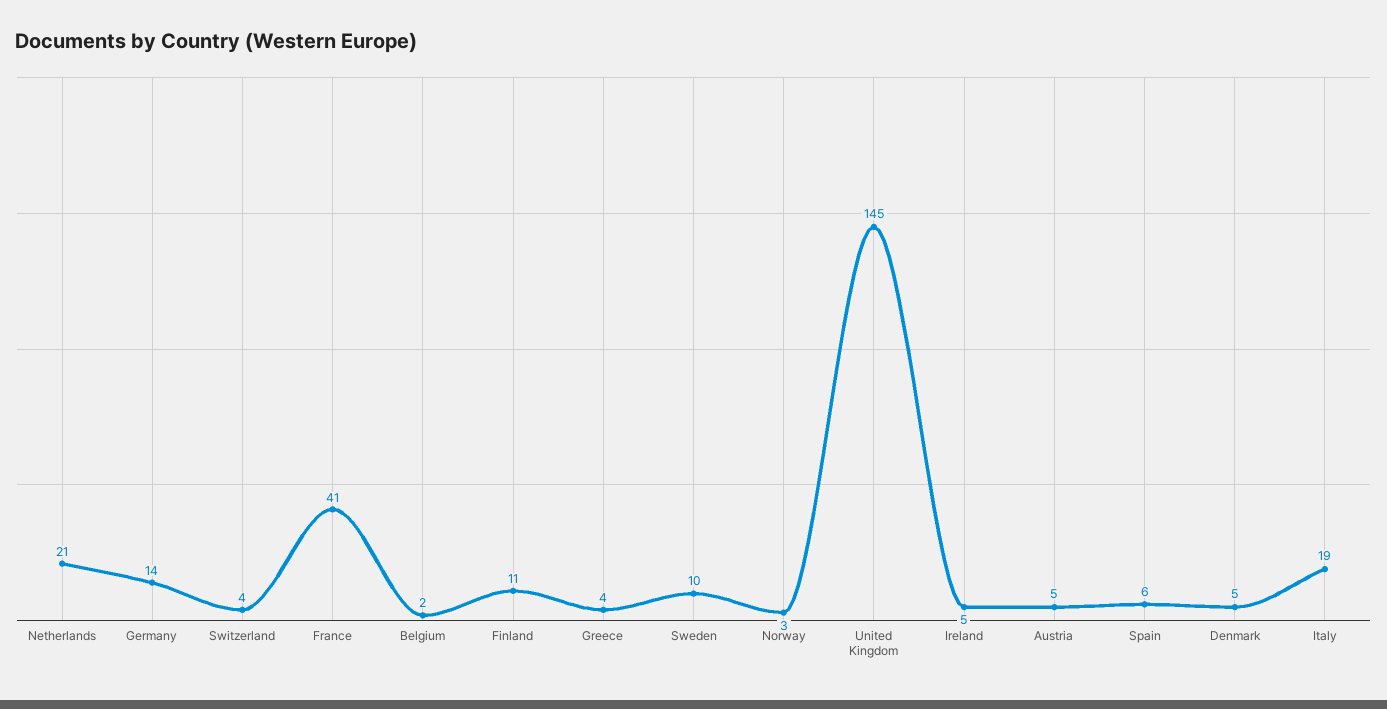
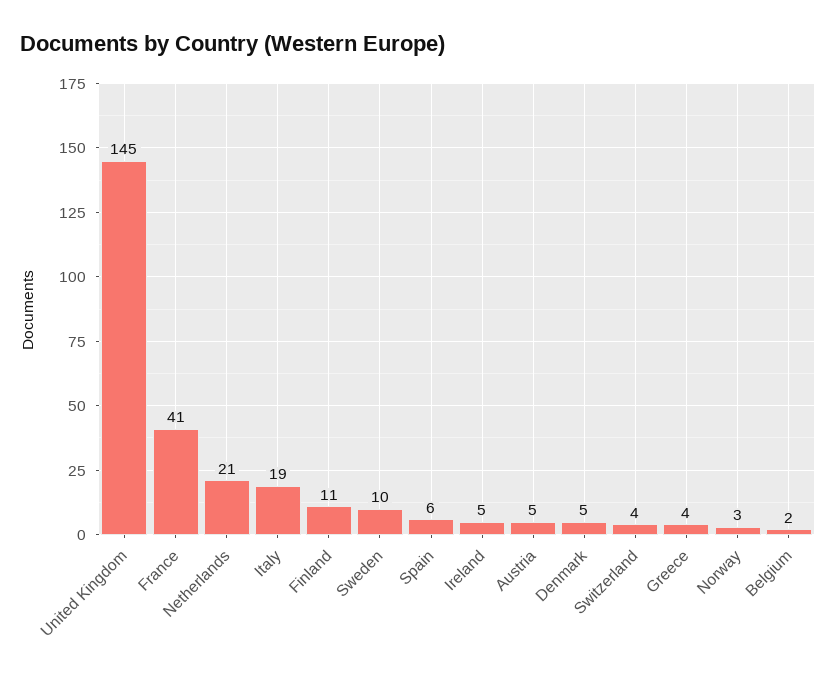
Germany: 14 -> none

